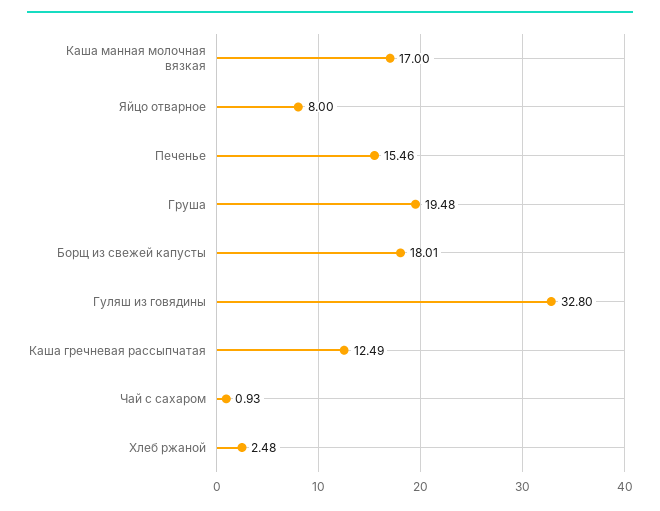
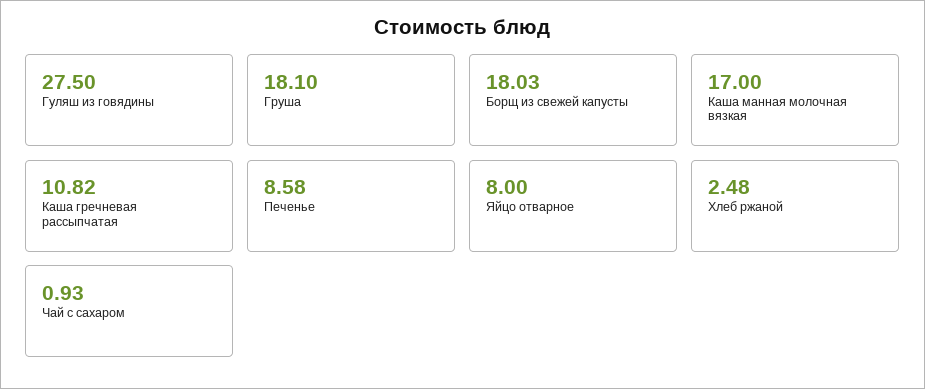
Печенье: 15.46 -> 8.58
Груша: 19.48 -> 18.1
Борщ из свежей капусты: 18.01 -> 18.03
Гуляш из говядины: 32.8 -> 27.5
Каша гречневая рассыпчатая: 12.49 -> 10.82

